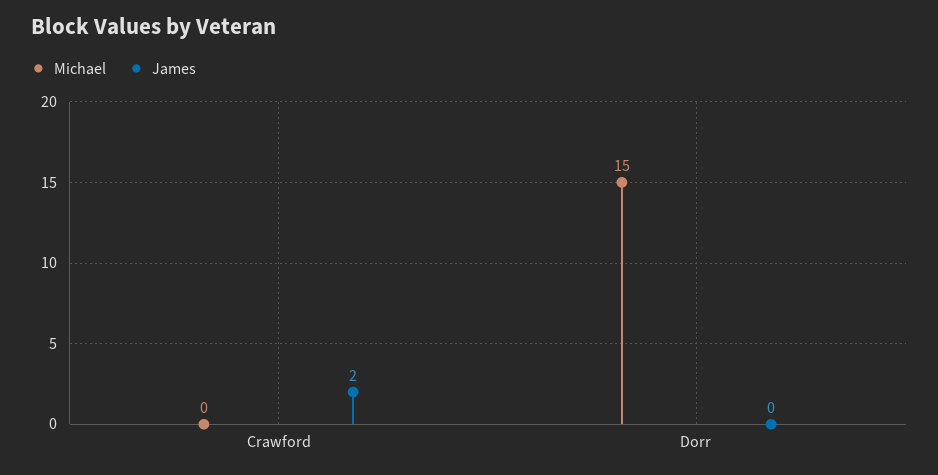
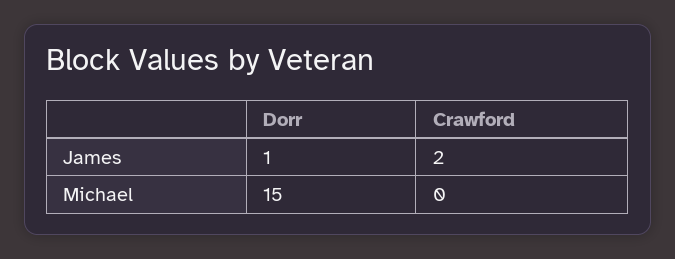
James, Dorr: 0 -> 1

